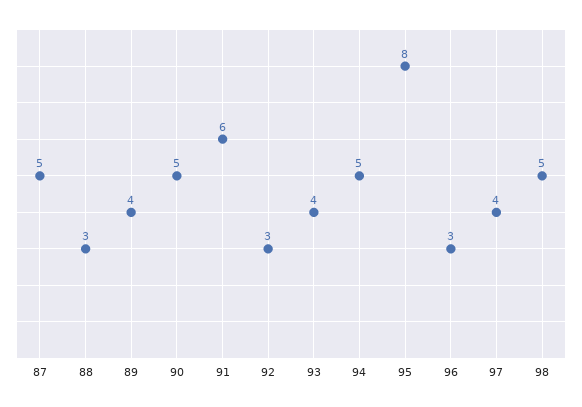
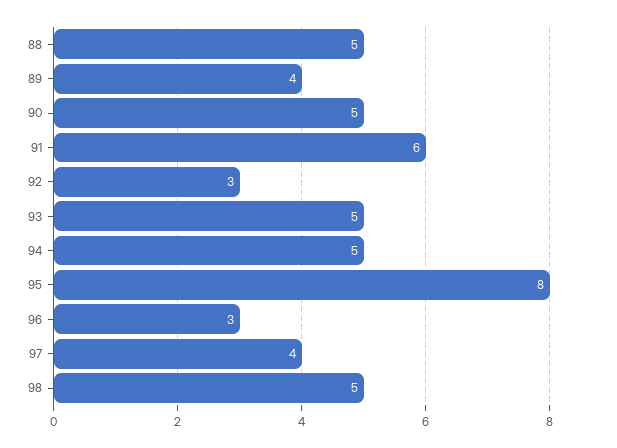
87: 5 -> none
88: 3 -> 5
93: 4 -> 5

